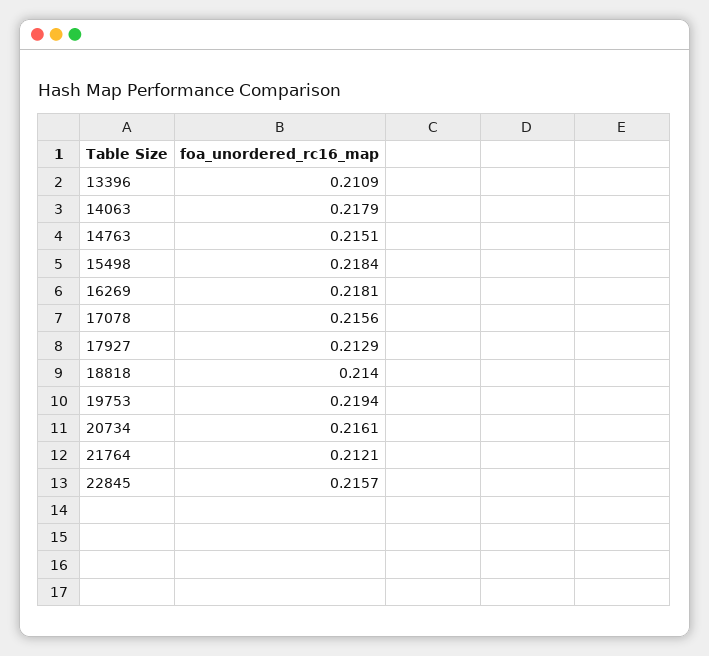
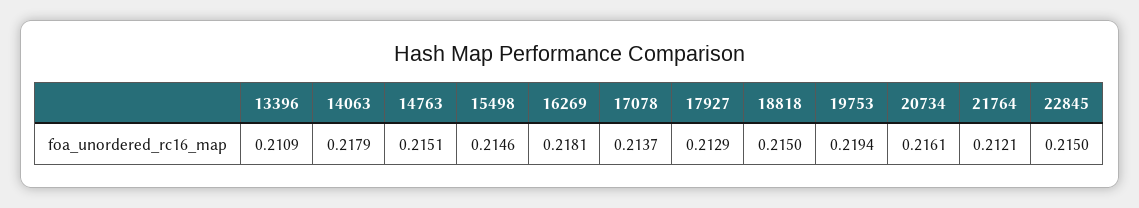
15498: 0.2184 -> 0.2146
17078: 0.2156 -> 0.2137
18818: 0.214 -> 0.215
22845: 0.2157 -> 0.215

